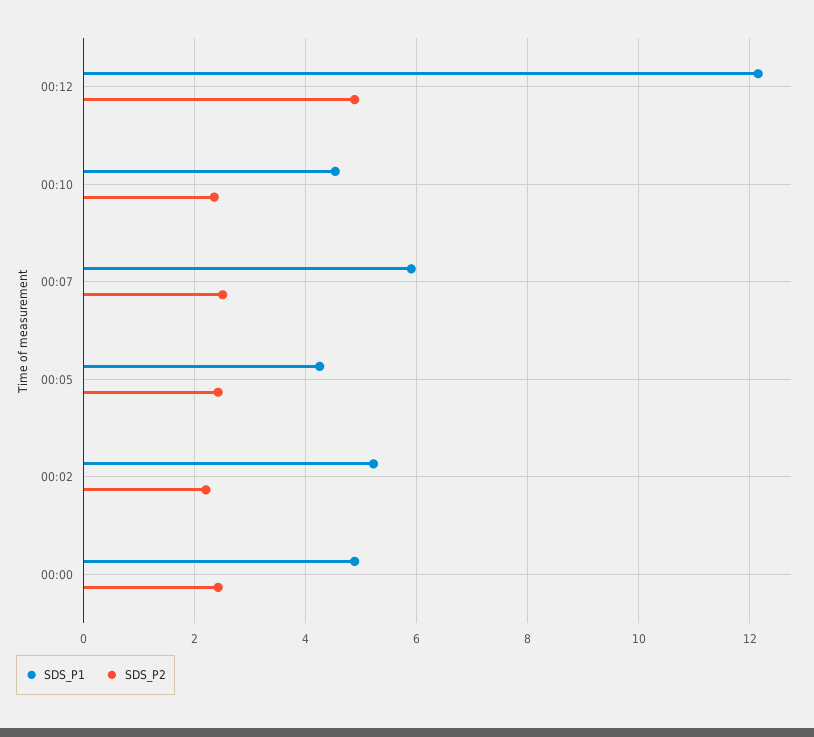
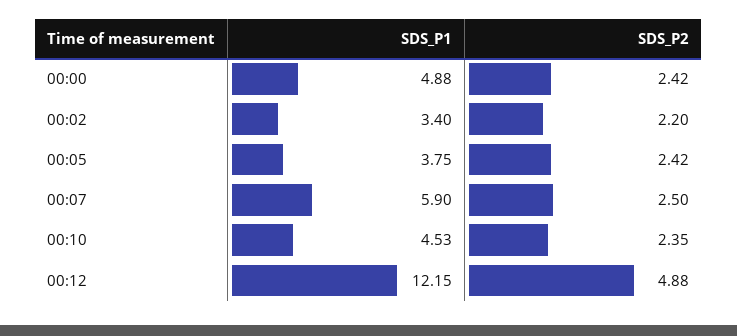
SDS_P1, 00:05: 4.2 -> 3.75
SDS_P1, 00:02: 5.2 -> 3.4

